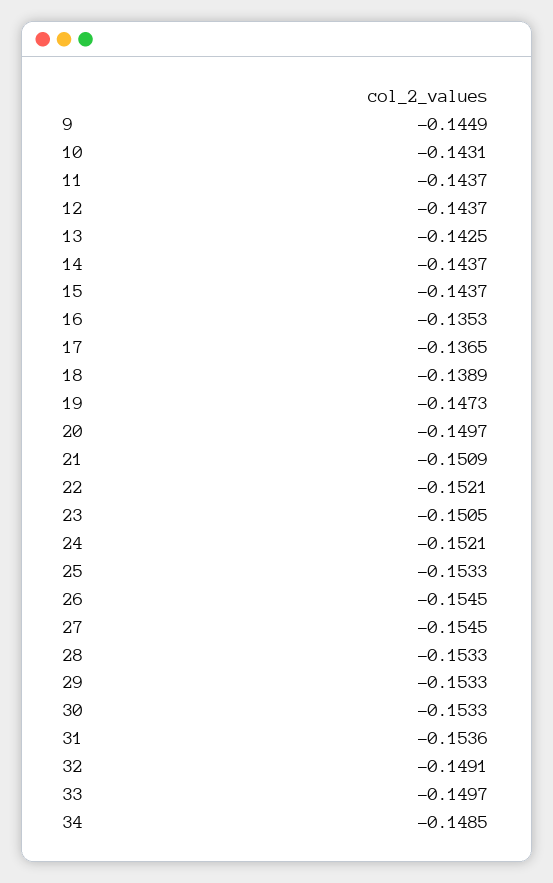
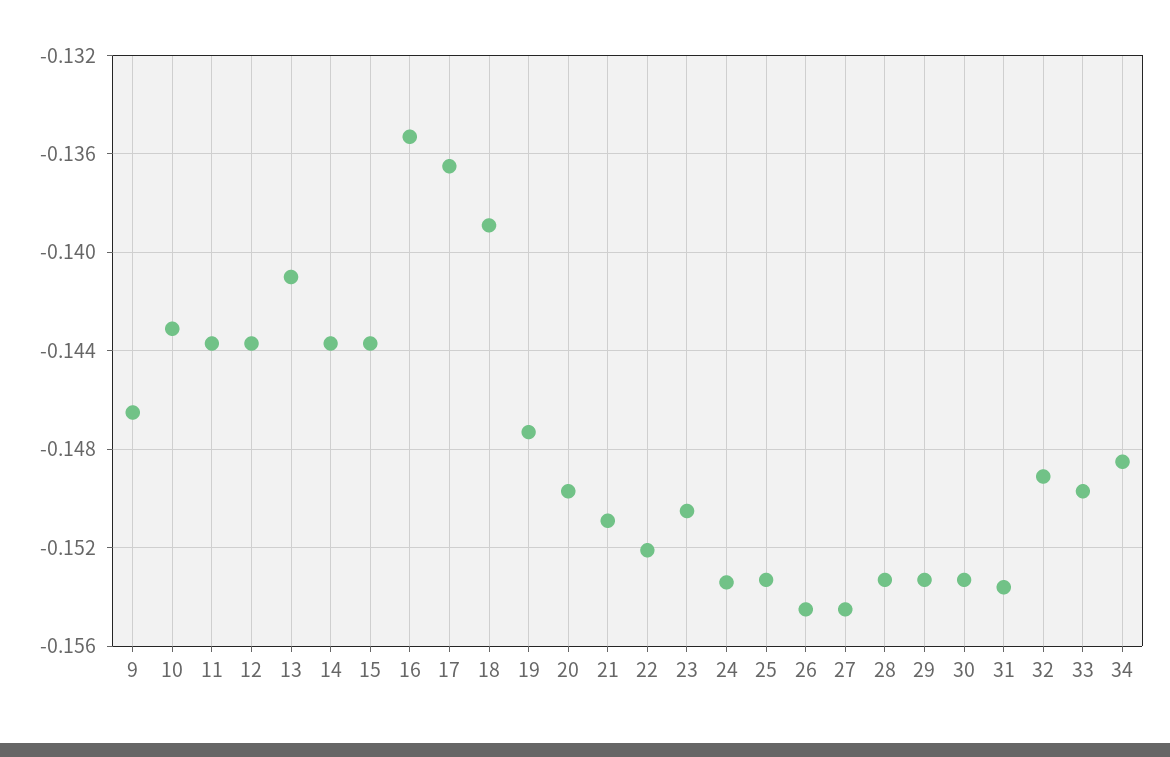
9: -0.1449 -> -0.1465
13: -0.1425 -> -0.141
24: -0.1521 -> -0.1535

